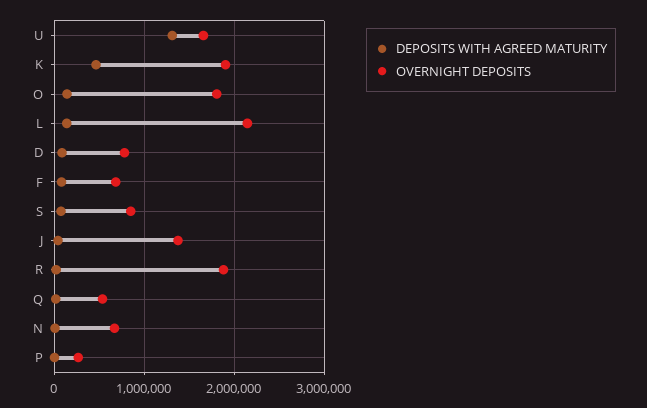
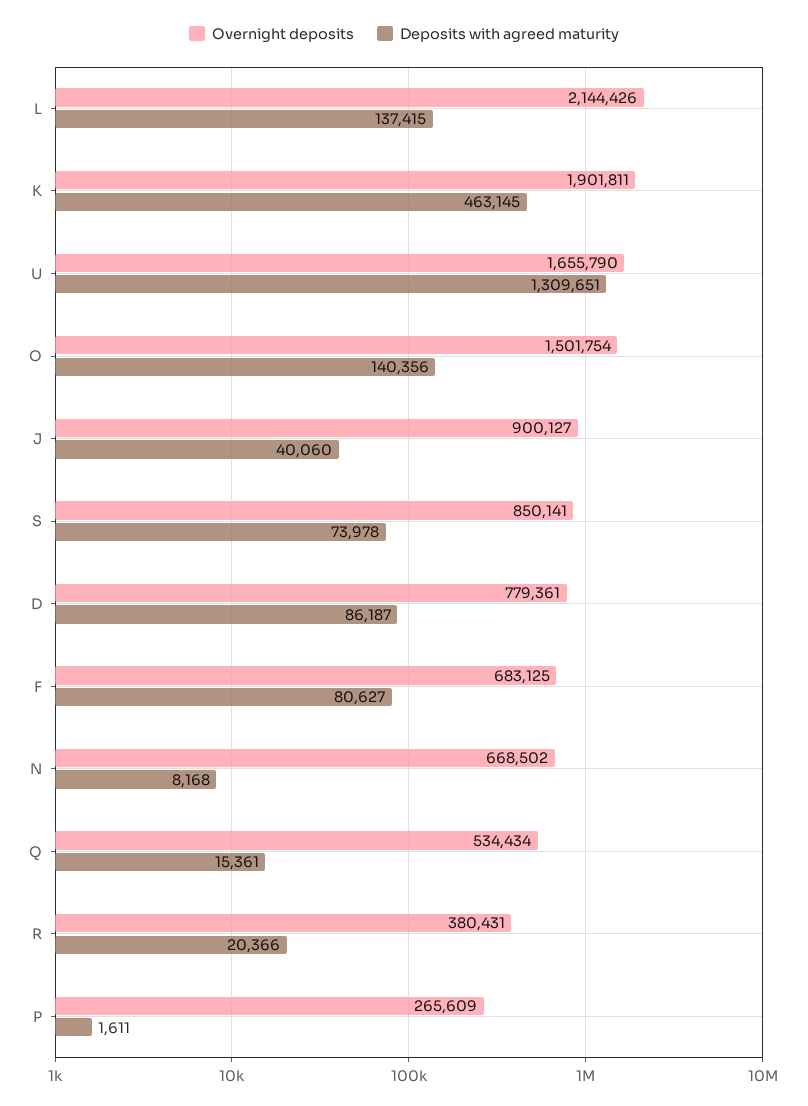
OVERNIGHT DEPOSITS, O: 1800000 -> 1501754
OVERNIGHT DEPOSITS, J: 1400000 -> 900127
OVERNIGHT DEPOSITS, R: 1900000 -> 380431

